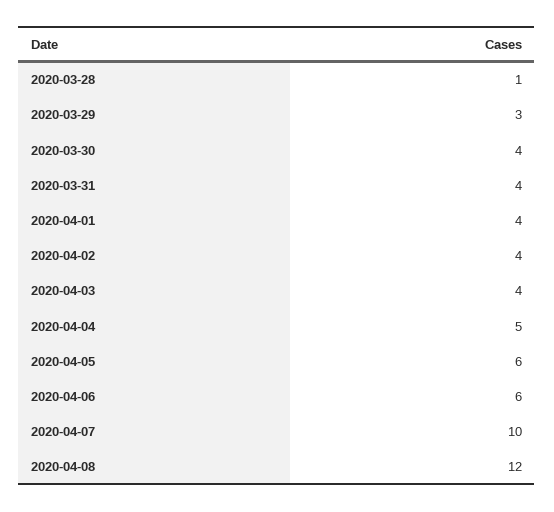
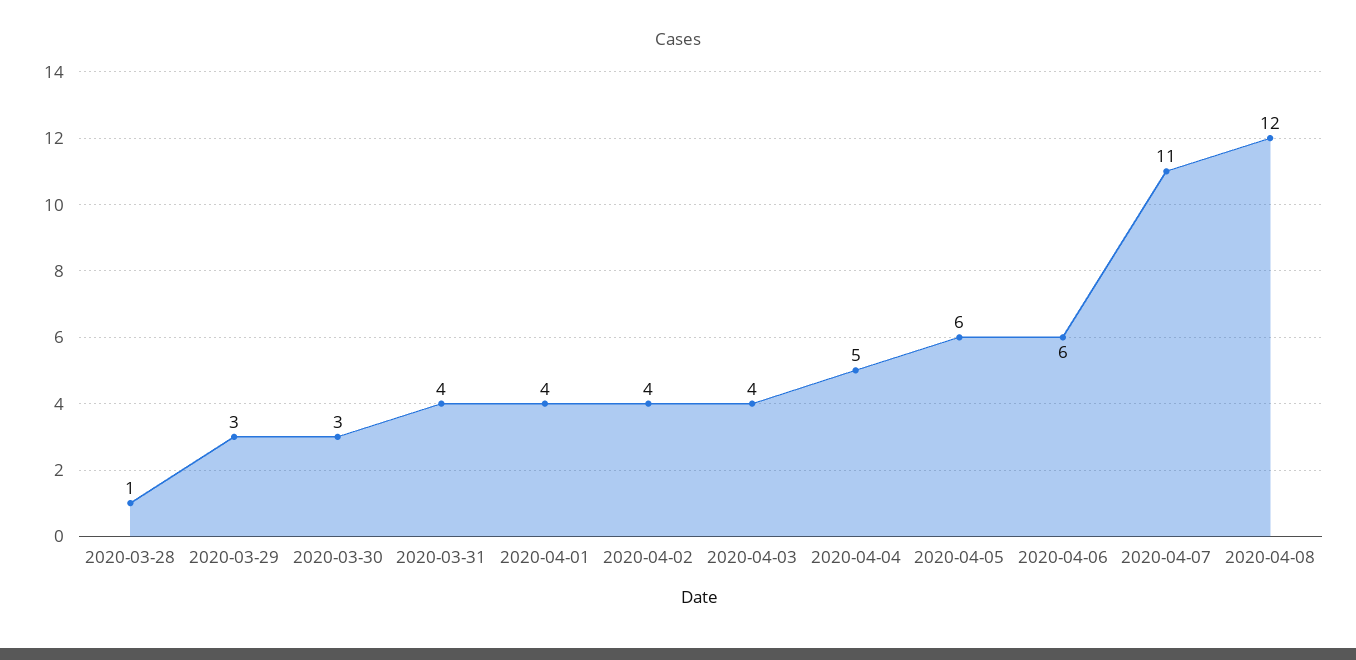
2020-03-30: 4 -> 3
2020-04-07: 10 -> 11

